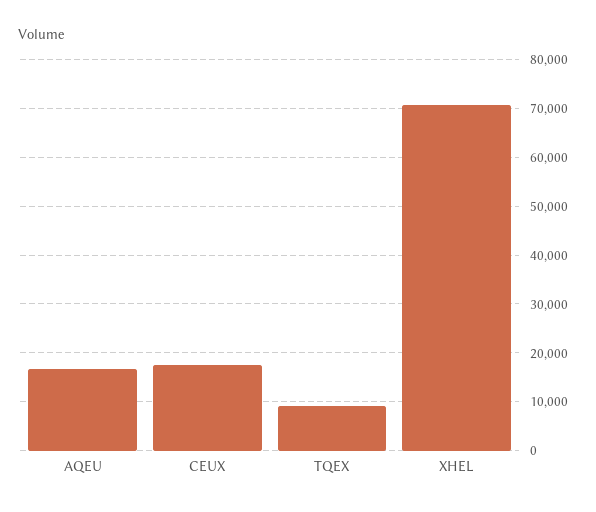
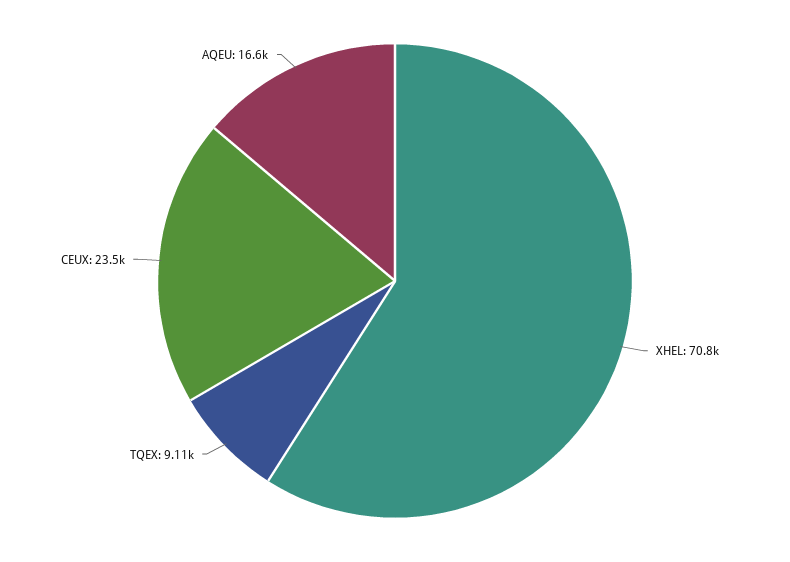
CEUX: 18000 -> 23500

